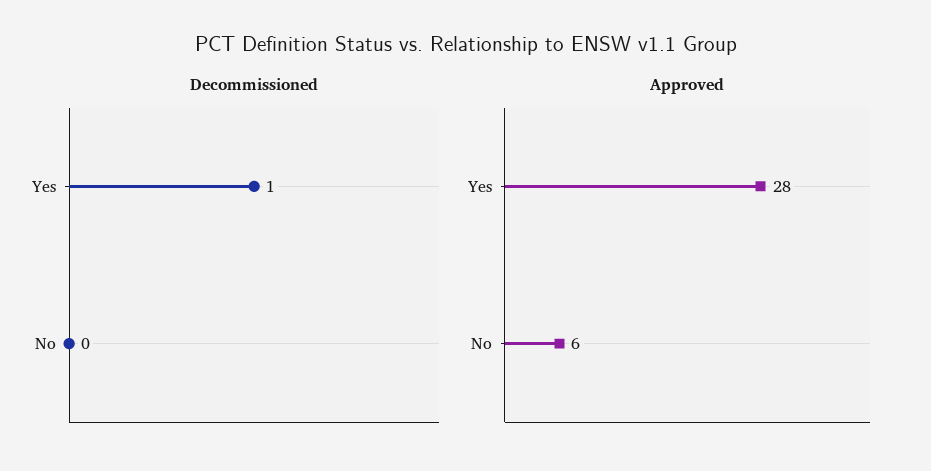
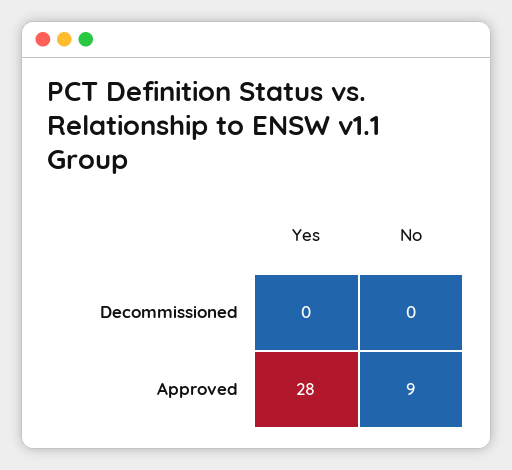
Decommissioned, Yes: 1 -> 0
Approved, No: 6 -> 9

